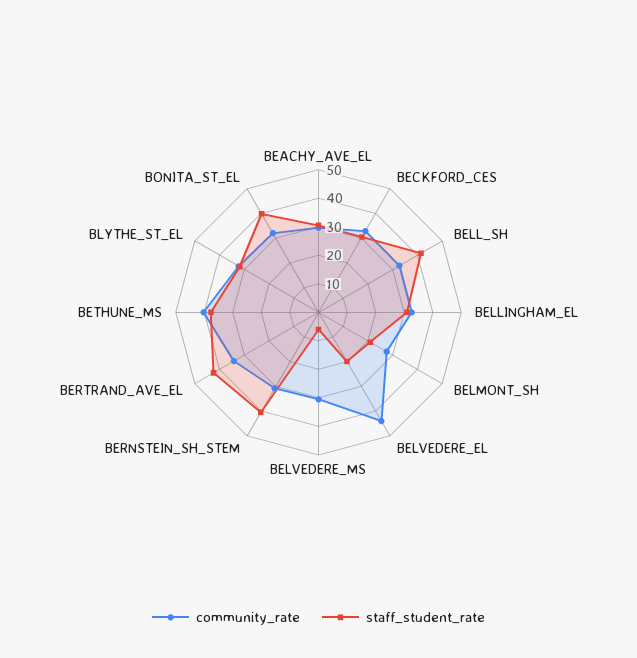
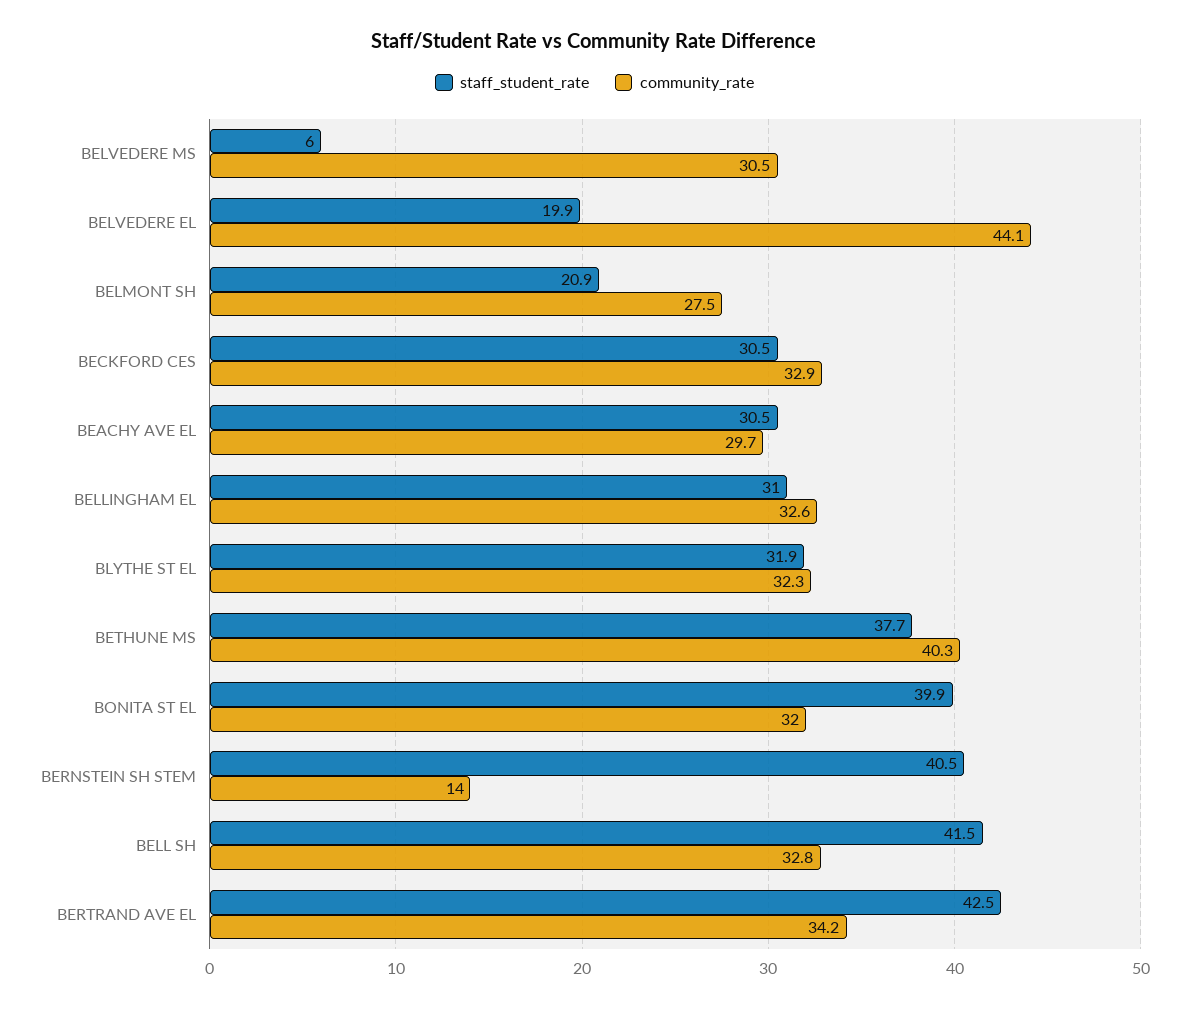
community_rate, BERNSTEIN_SH_STEM: 30 -> 14

